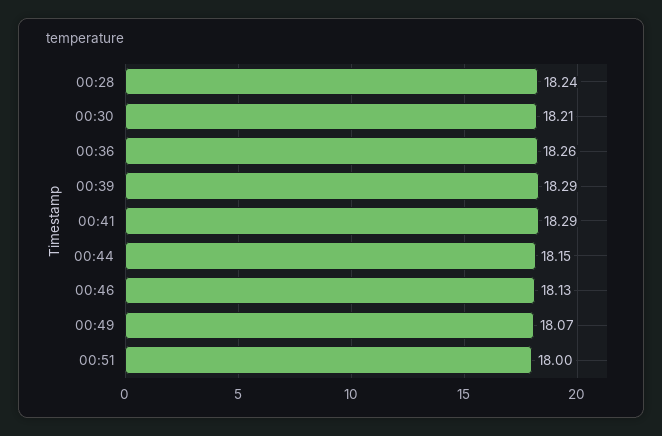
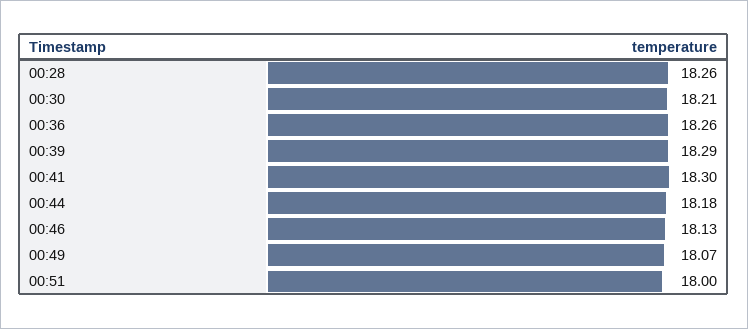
00:28: 18.24 -> 18.26
00:41: 18.29 -> 18.3
00:44: 18.15 -> 18.18

